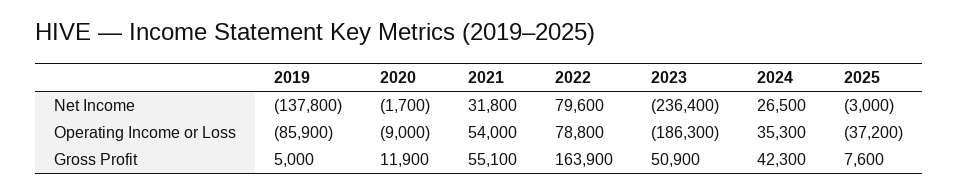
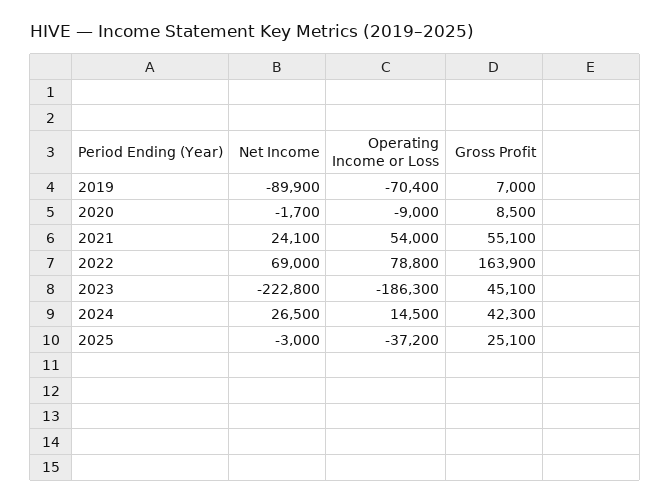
2019, Net Income: -137800 -> -89900
2021, Net Income: 31800 -> 24100
2022, Net Income: 79600 -> 69000
2023, Net Income: -236400 -> -222800
2019, Operating Income or Loss: -85900 -> -70400
2024, Operating Income or Loss: 35300 -> 14500
2019, Gross Profit: 5000 -> 7000
2020, Gross Profit: 11900 -> 8500
2023, Gross Profit: 50900 -> 45100
2025, Gross Profit: 7600 -> 25100

